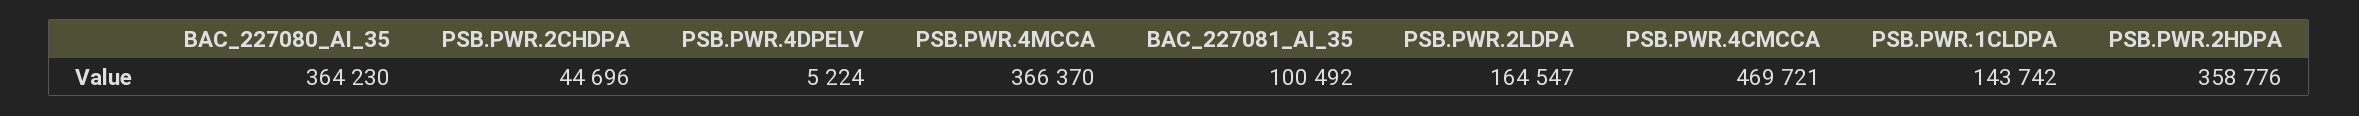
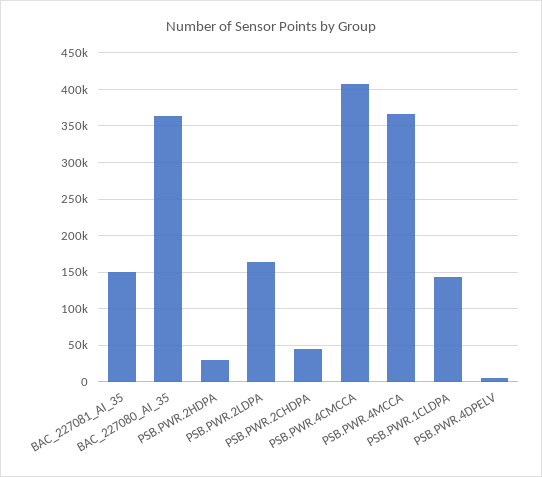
BAC_227081_AI_35: 100492 -> 150000
PSB.PWR.4CMCCA: 469721 -> 410000
PSB.PWR.2HDPA: 358776 -> 30000

